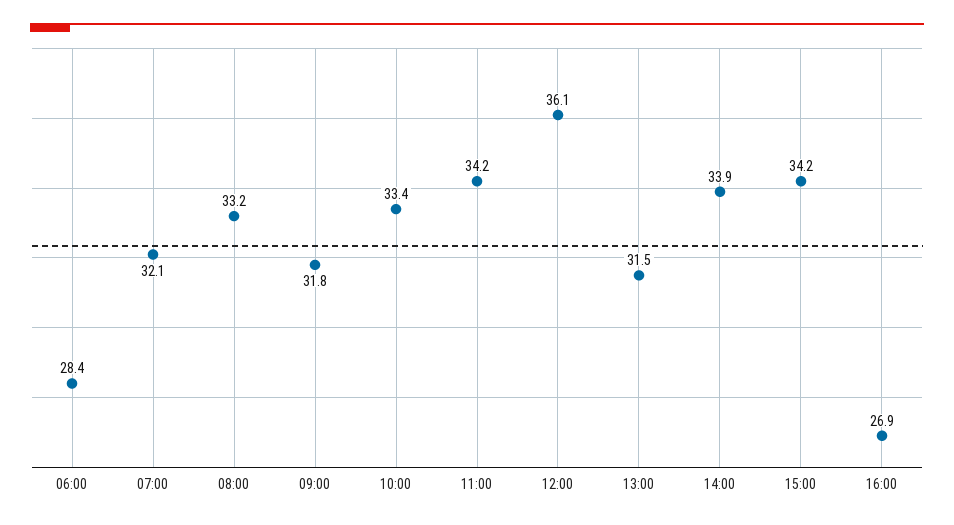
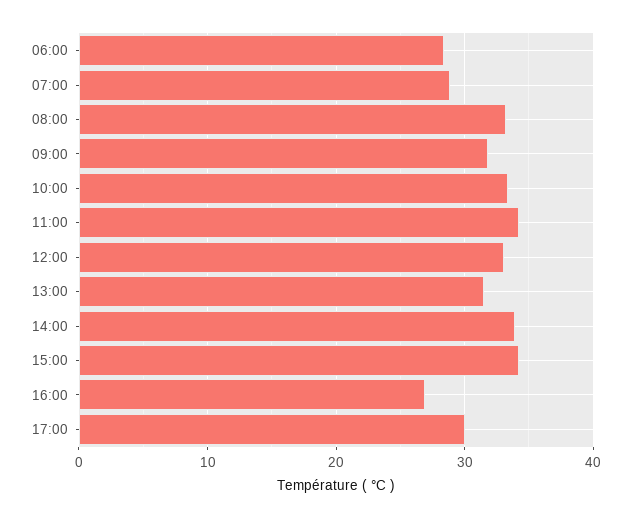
07:00: 32.1 -> 29
12:00: 36.1 -> 33
17:00: none -> 30

